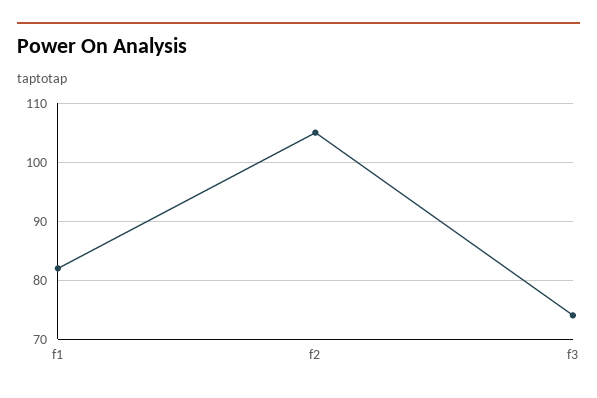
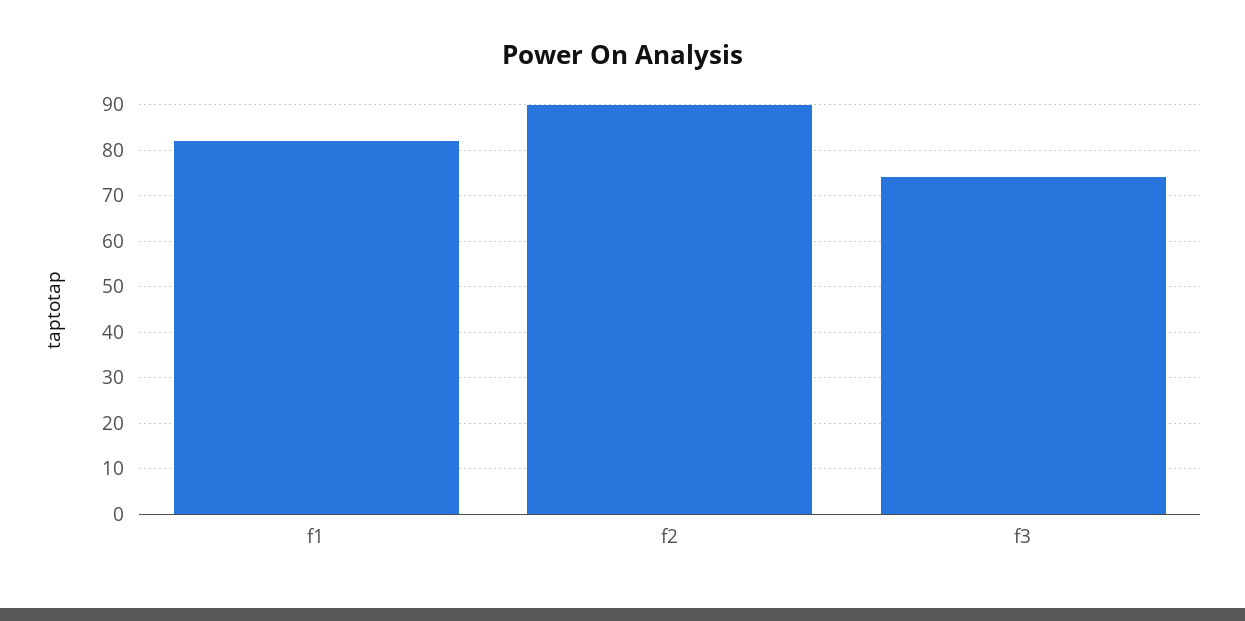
f2: 105 -> 90

